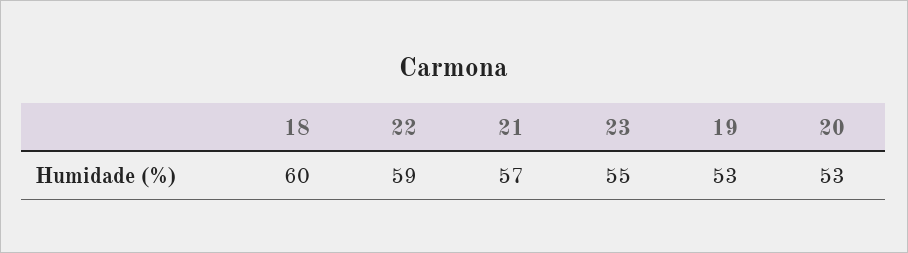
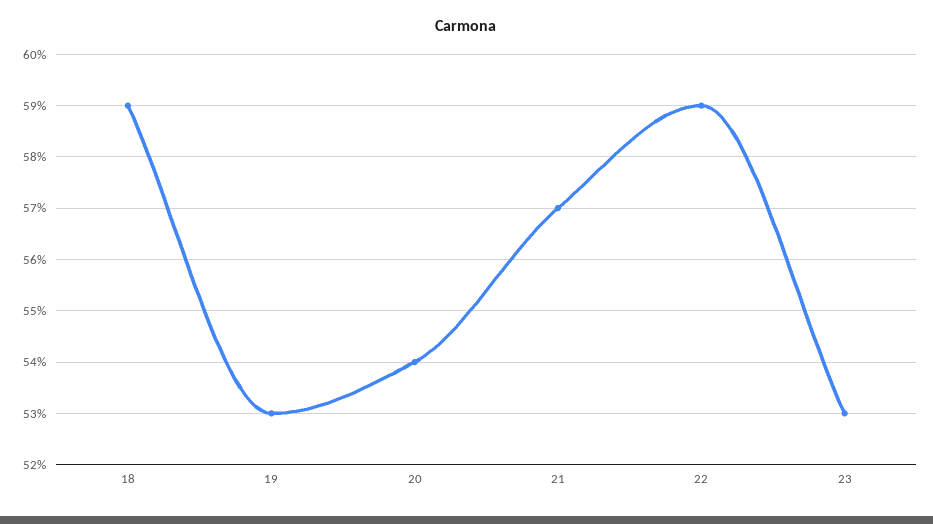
18: 60 -> 59
23: 55 -> 53
20: 53 -> 54

